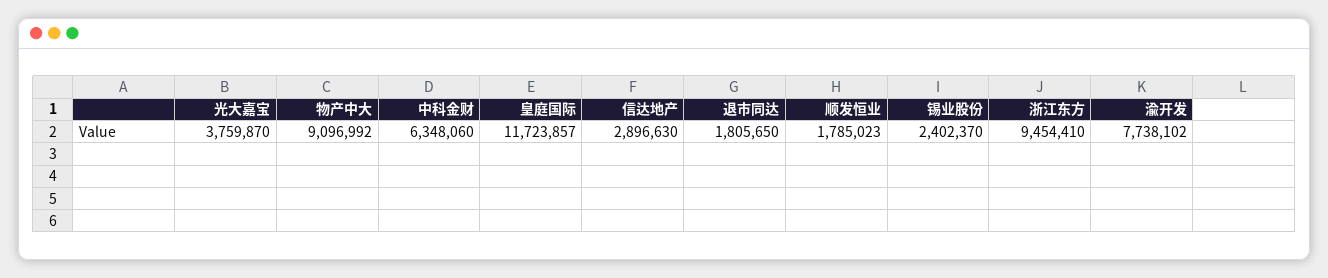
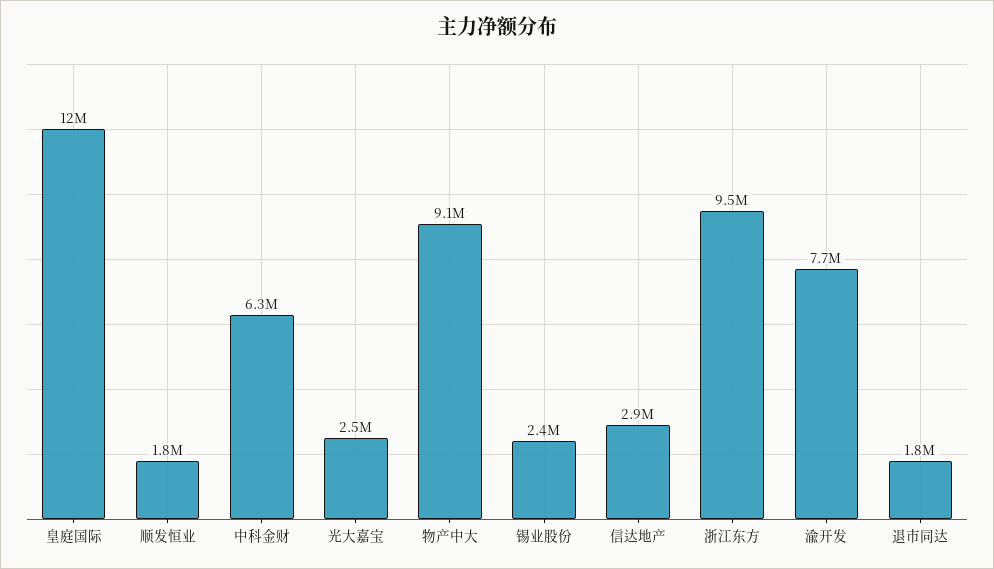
光大嘉宝: 3759870 -> 2500000

